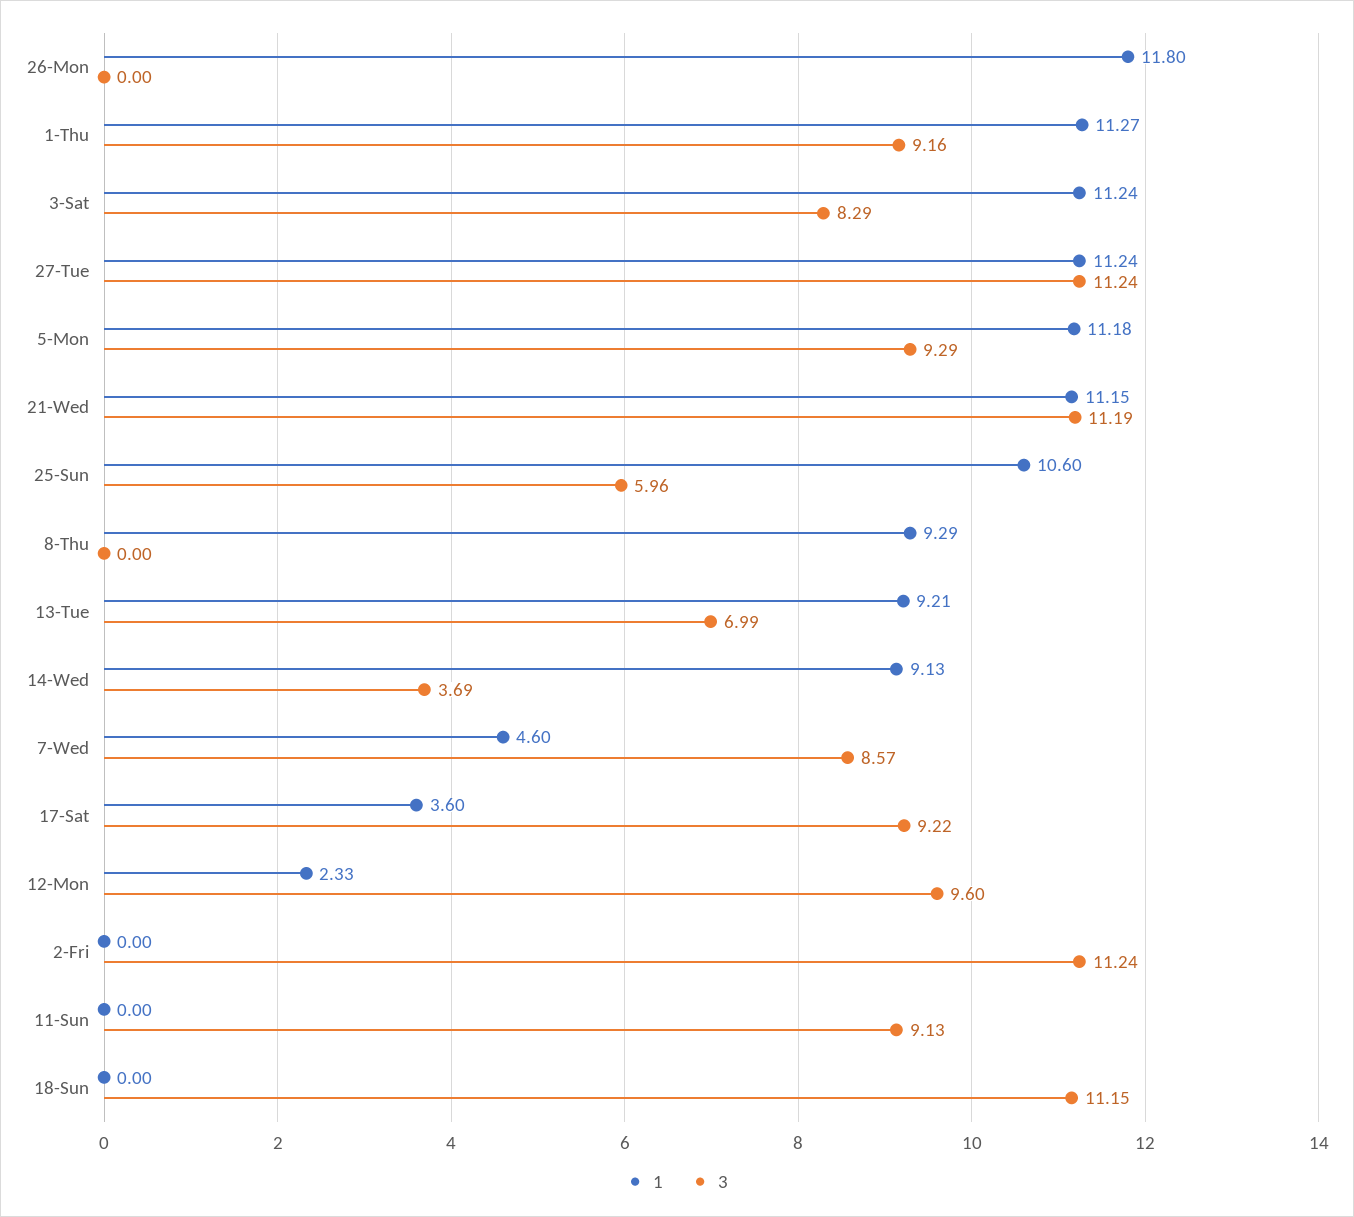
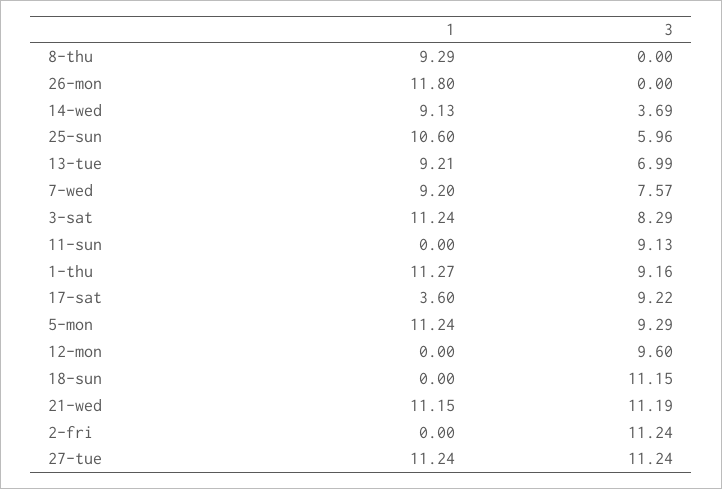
1, 5-Mon: 11.18 -> 11.24
1, 7-Wed: 4.6 -> 9.2
3, 7-Wed: 8.57 -> 7.57
1, 12-Mon: 2.33 -> 0

